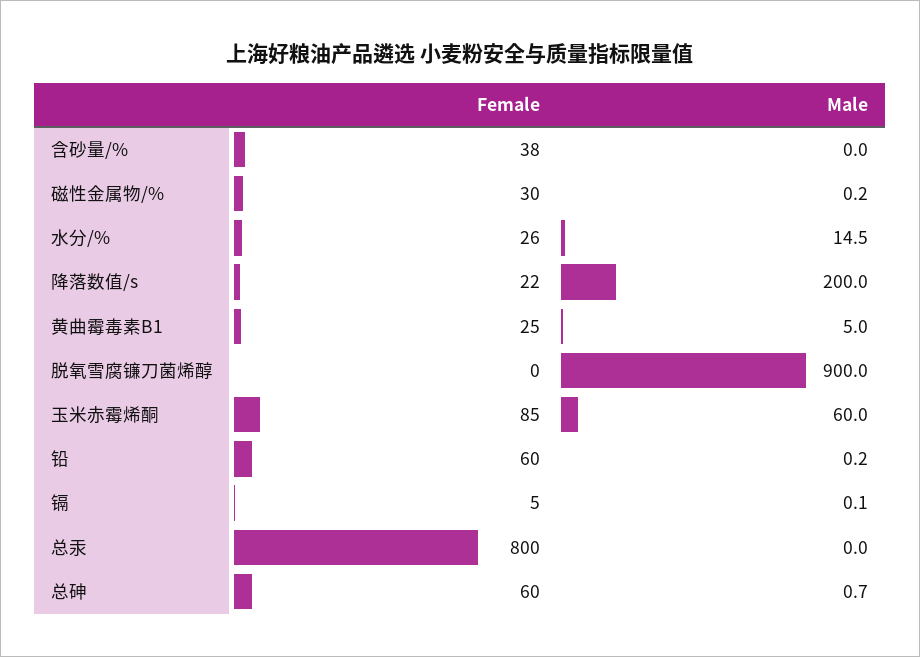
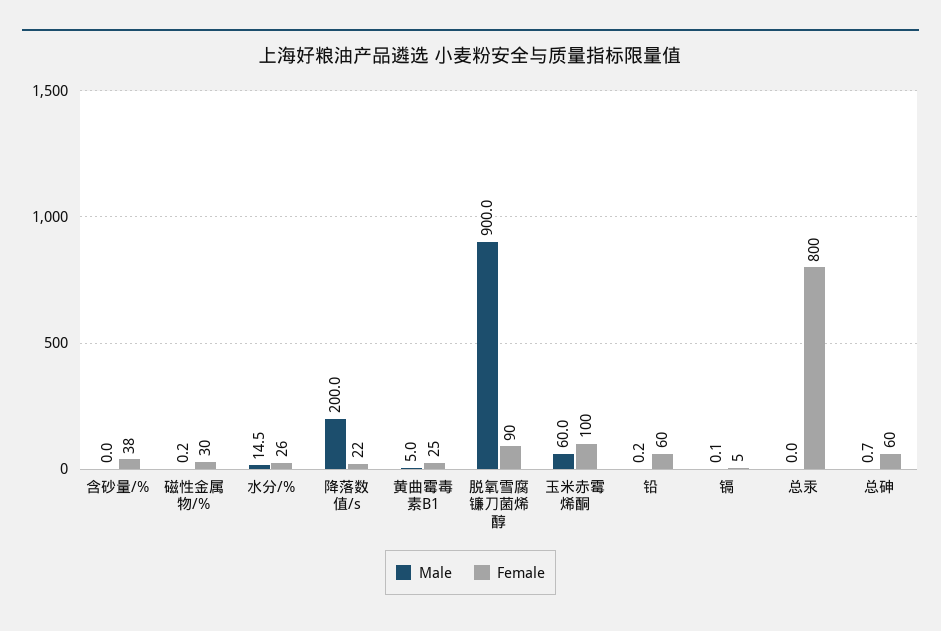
Female, 脱氧雪腐镰刀菌烯醇: 0 -> 90
Female, 玉米赤霉烯酮: 85 -> 100

